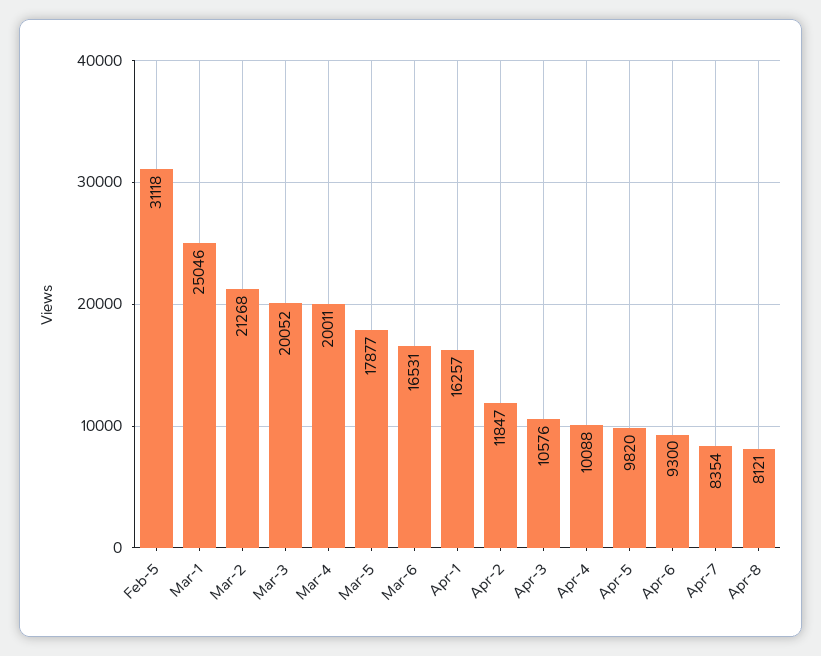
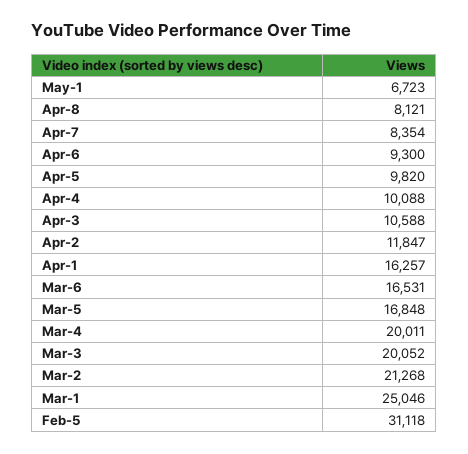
Mar-5: 17877 -> 16848
Apr-3: 10576 -> 10588
May-1: none -> 6723

